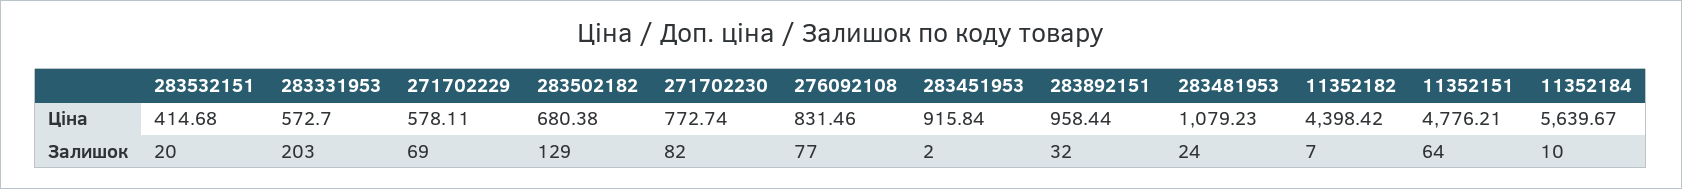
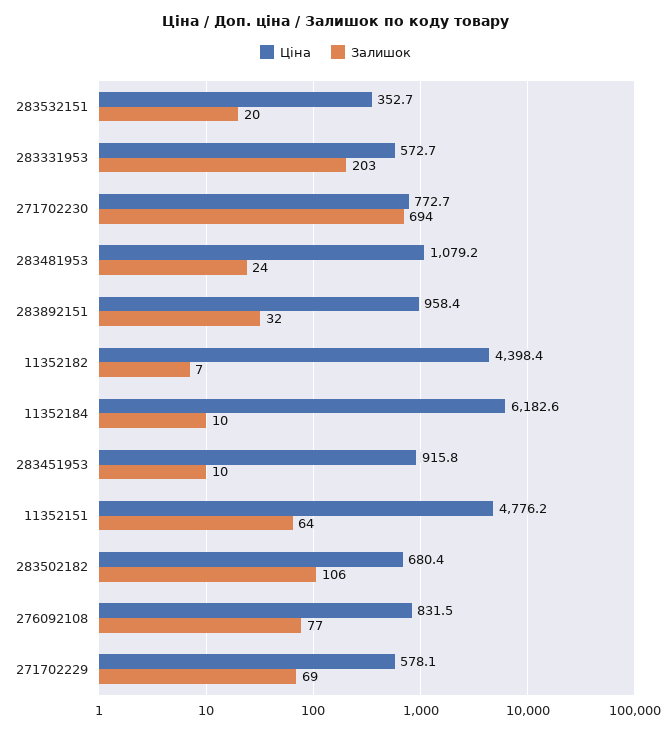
Ціна, 283532151: 414.68 -> 352.7
Ціна, 11352184: 5639.67 -> 6182.6
Залишок, 283502182: 129 -> 106
Залишок, 271702230: 82 -> 694
Залишок, 283451953: 2 -> 10

